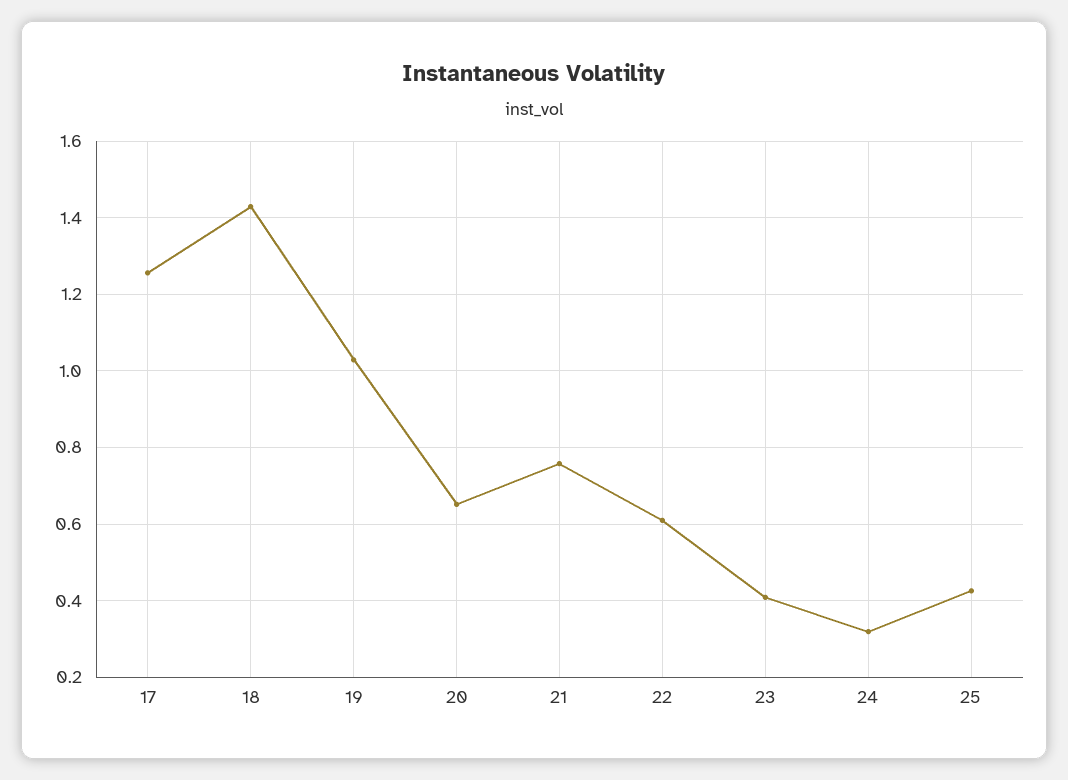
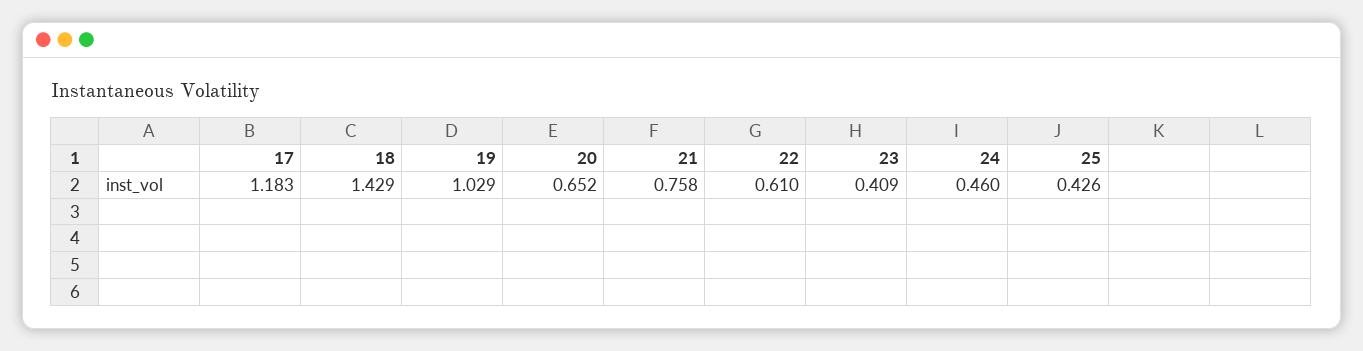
17: 1.26 -> 1.183
24: 0.32 -> 0.46

